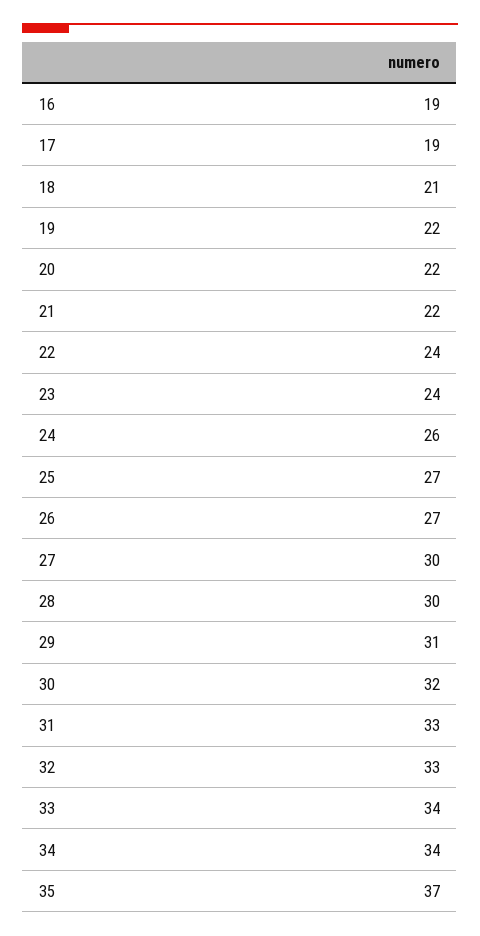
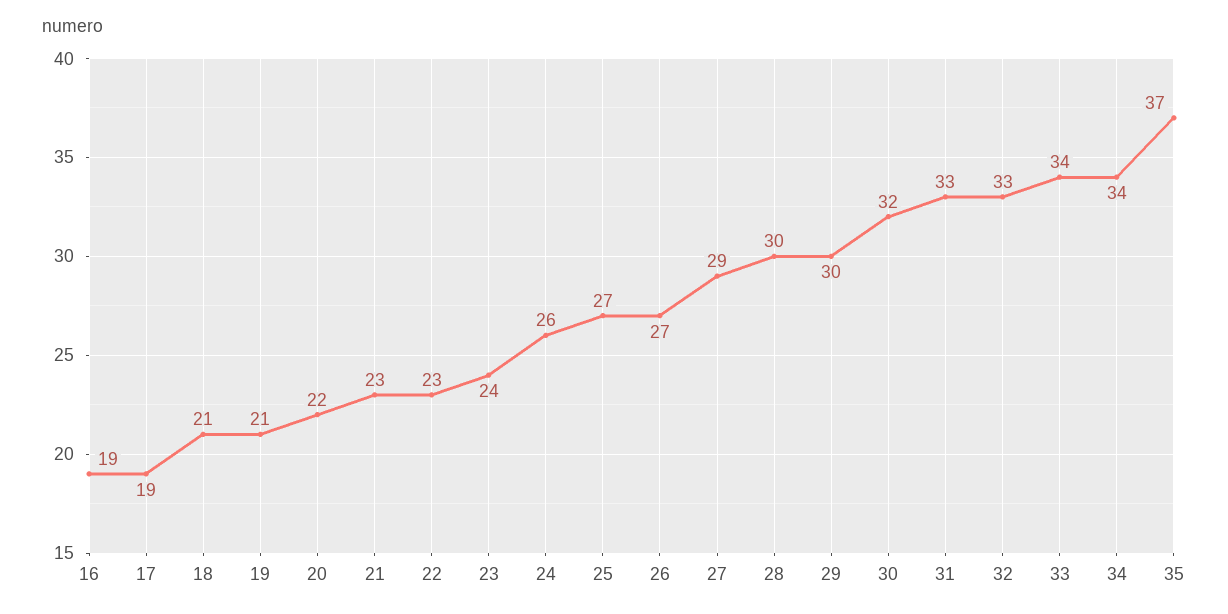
19: 22 -> 21
21: 22 -> 23
22: 24 -> 23
27: 30 -> 29
29: 31 -> 30

